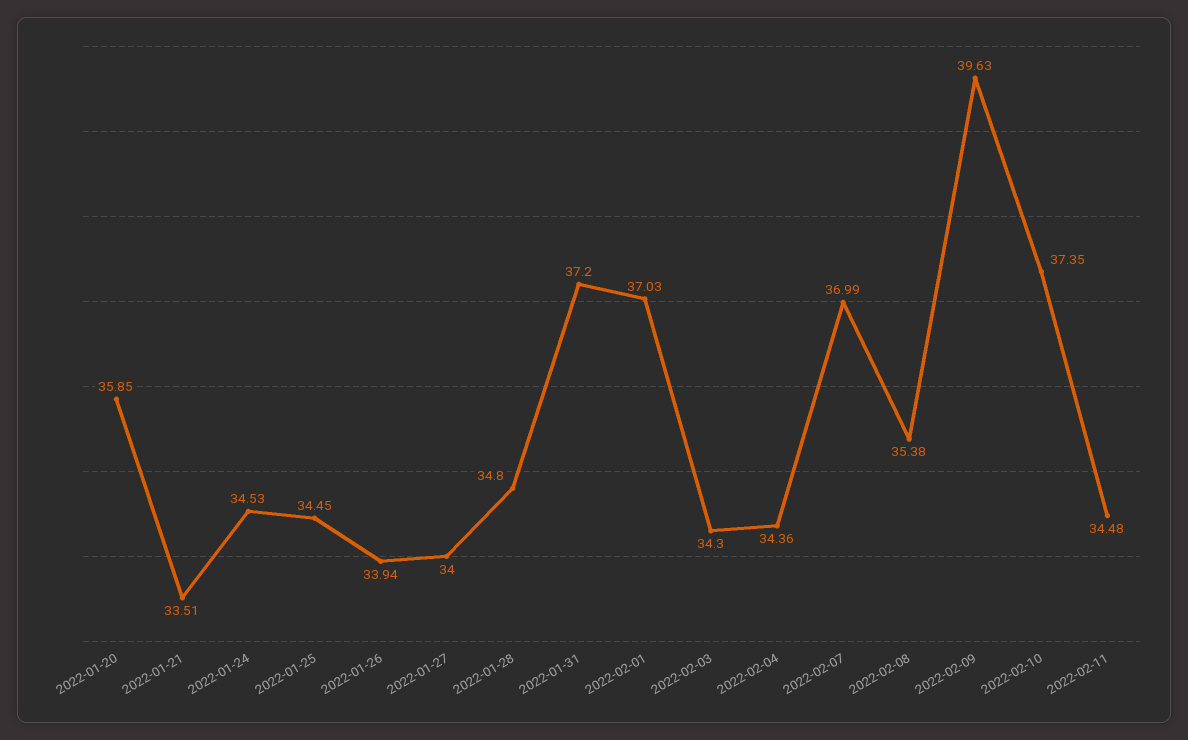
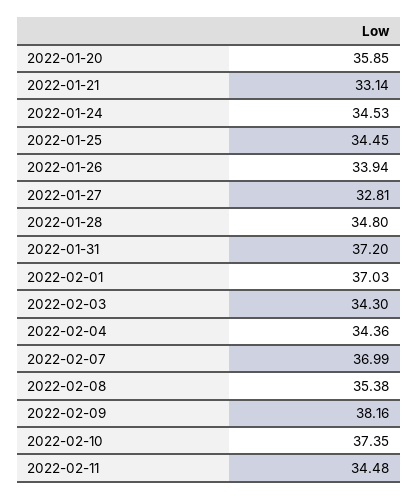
2022-01-21: 33.51 -> 33.14
2022-01-27: 34 -> 32.81
2022-02-09: 39.63 -> 38.16

